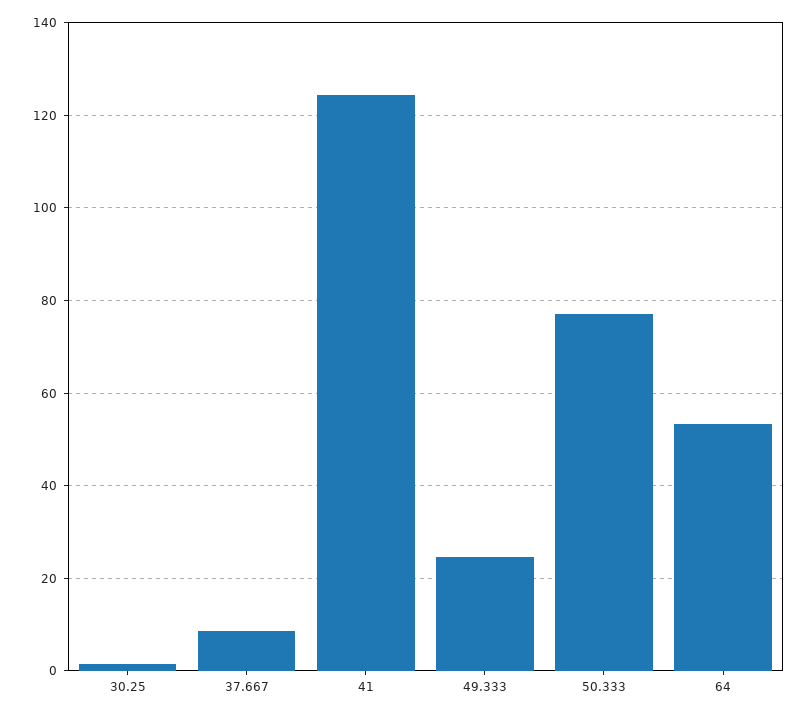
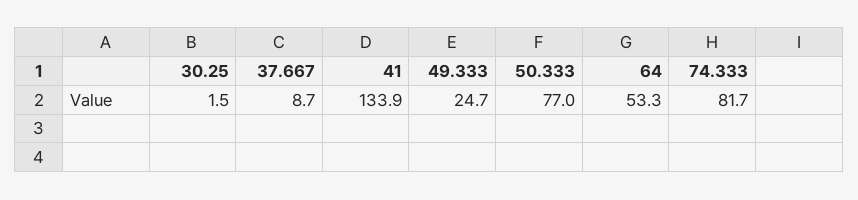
41: 124 -> 133.9
74.333: none -> 81.7

